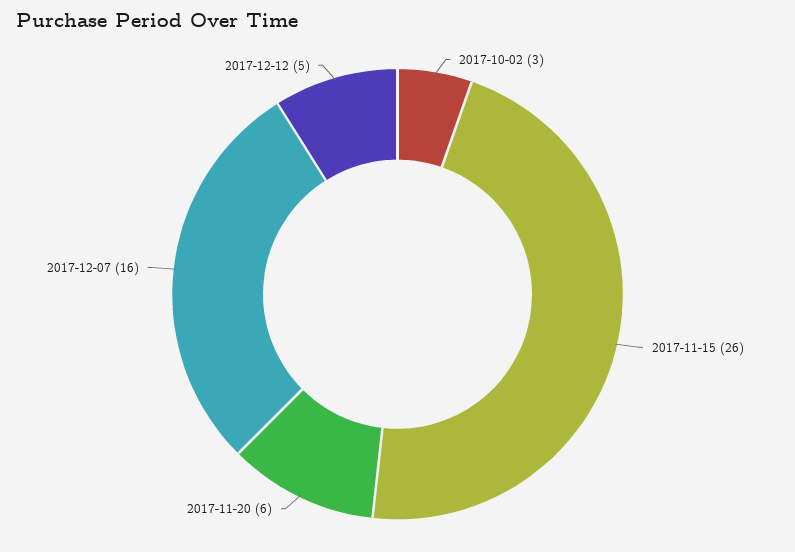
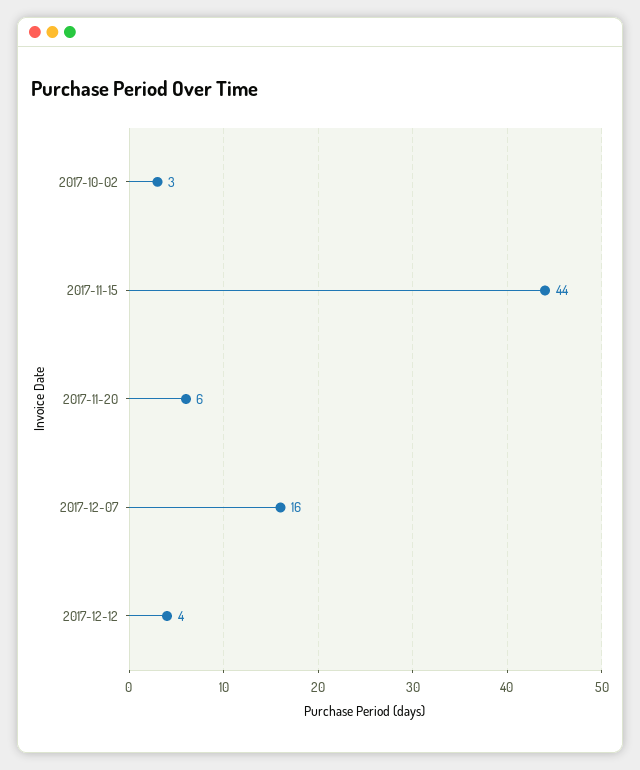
2017-11-15: 26 -> 44
2017-12-12: 5 -> 4

